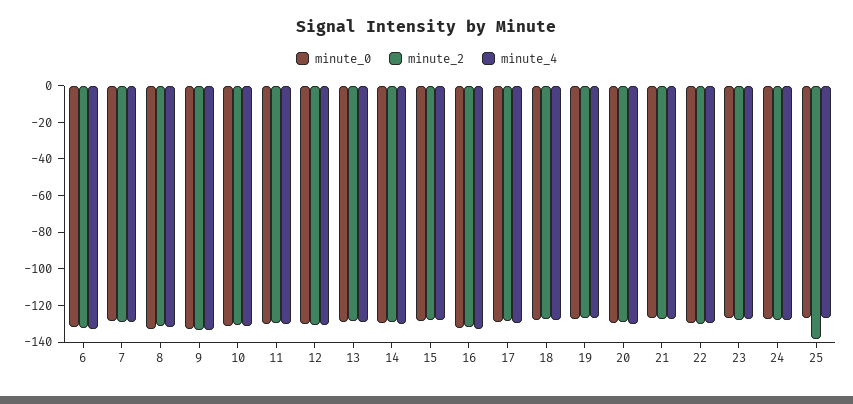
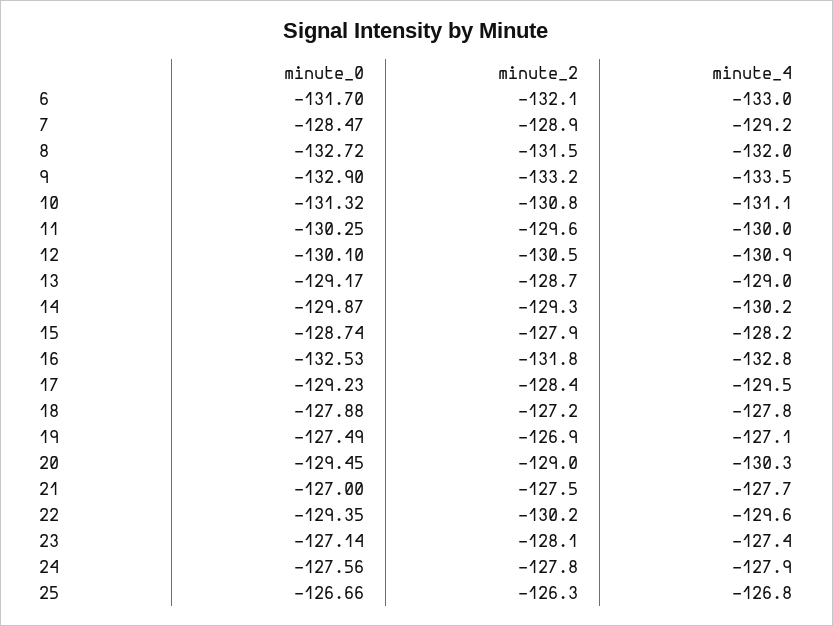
minute_2, 25: -140 -> -126.3

